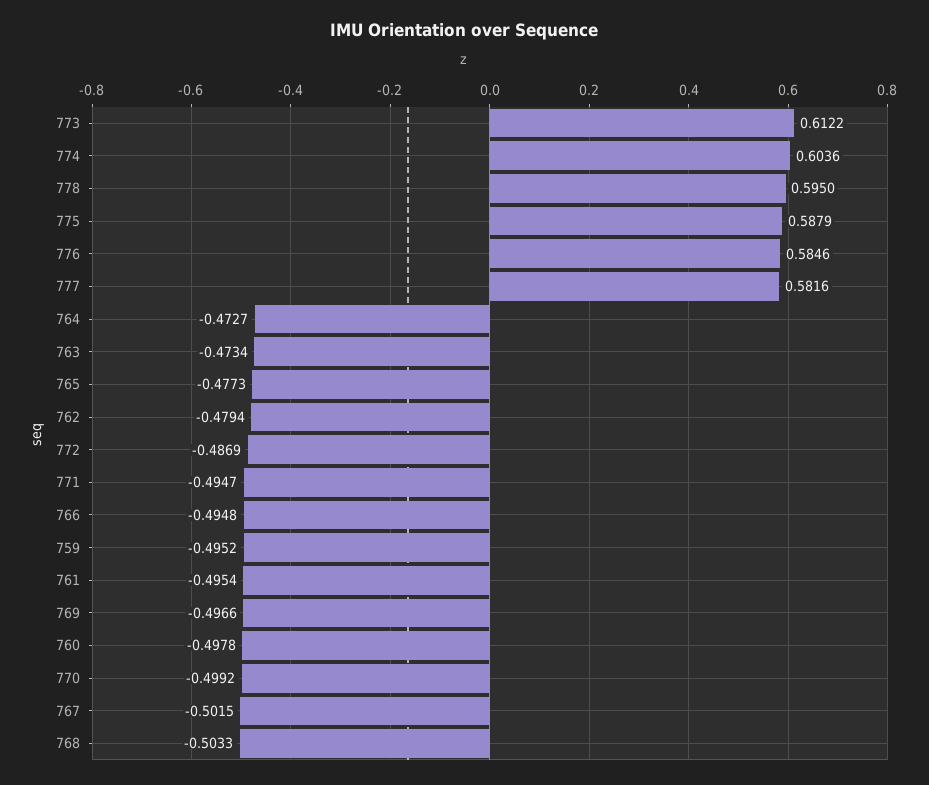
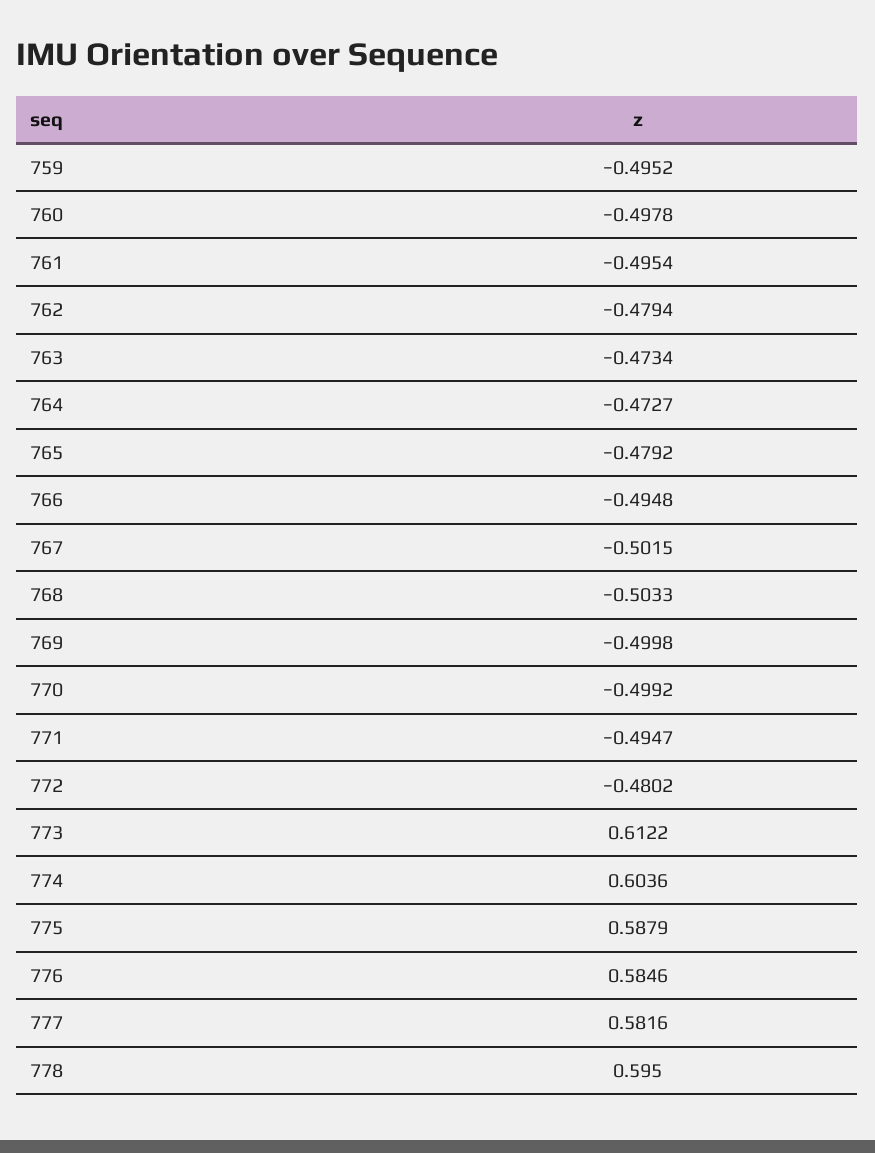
765: -0.4773 -> -0.4792
772: -0.4869 -> -0.4802
769: -0.4966 -> -0.4998

